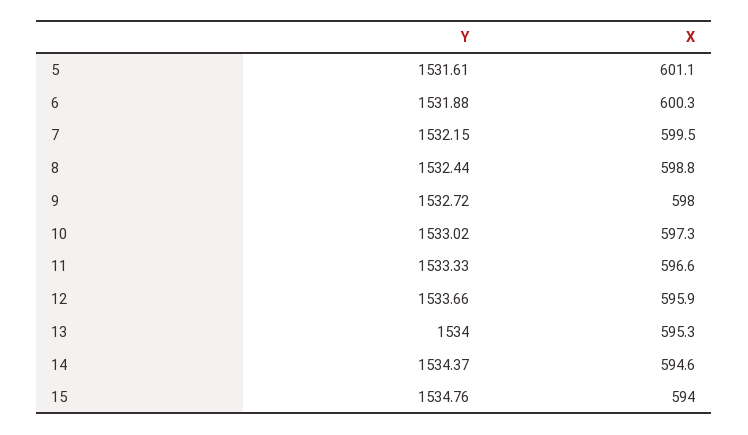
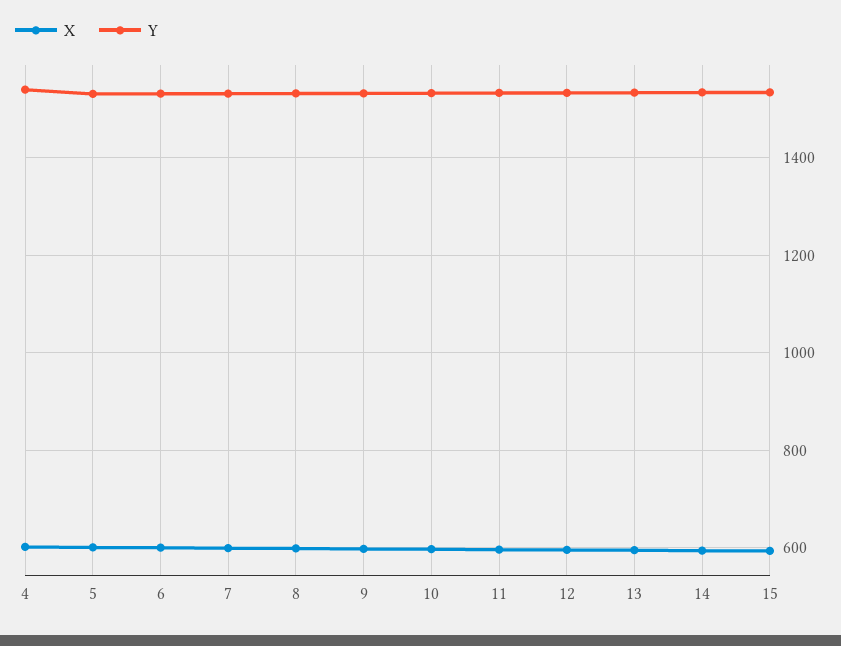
X, 4: none -> 600
Y, 4: none -> 1540

